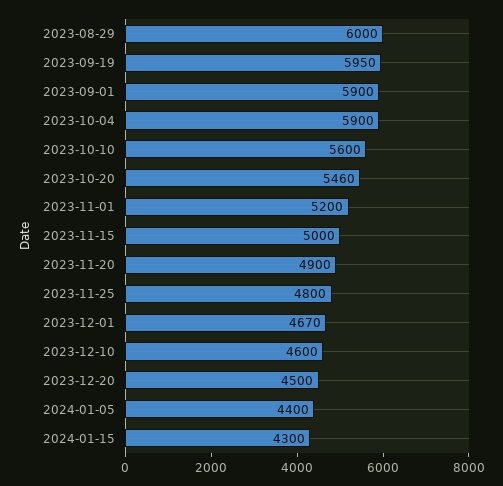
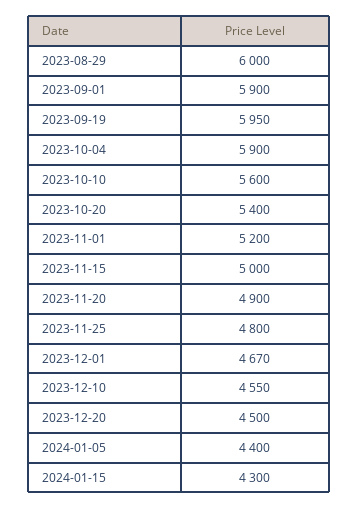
2023-10-20: 5460 -> 5400
2023-12-10: 4600 -> 4550

